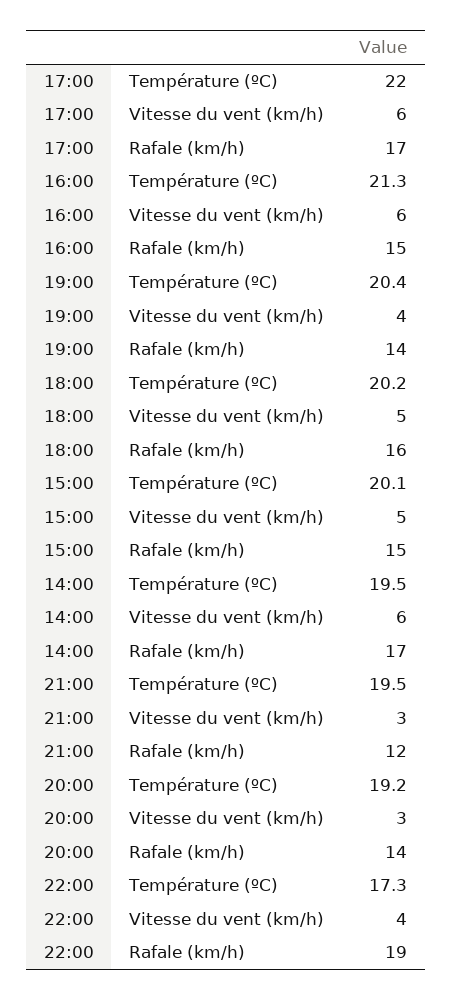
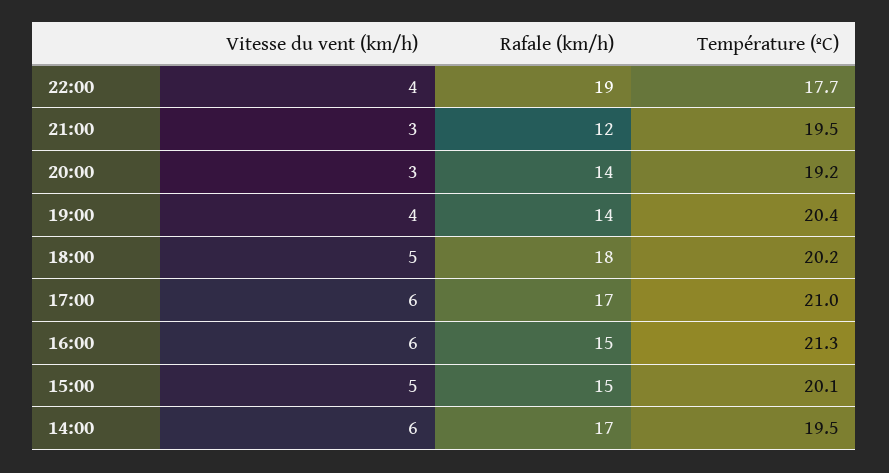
17:00, Température (ºC): 22 -> 21
18:00, Rafale (km/h): 16 -> 18
22:00, Température (ºC): 17.3 -> 17.7

